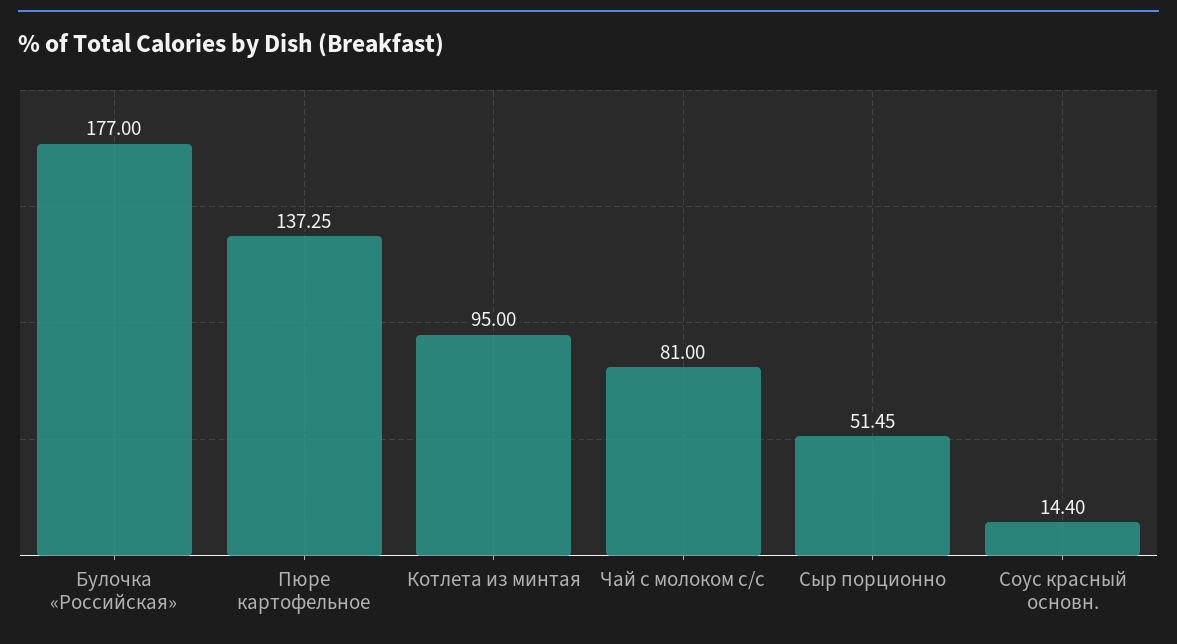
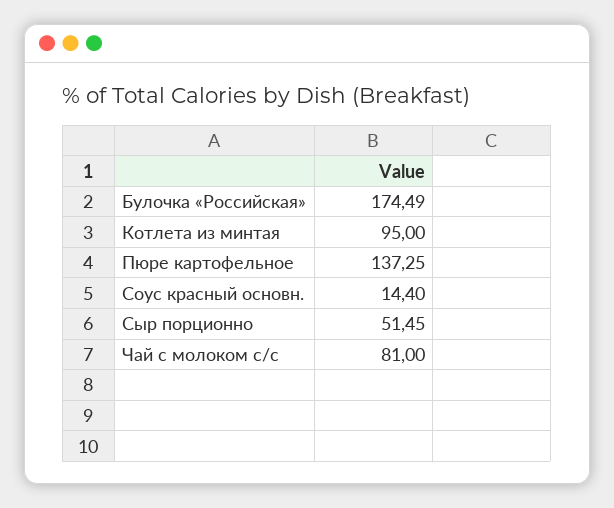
Булочка «Российская»: 177 -> 174.49

